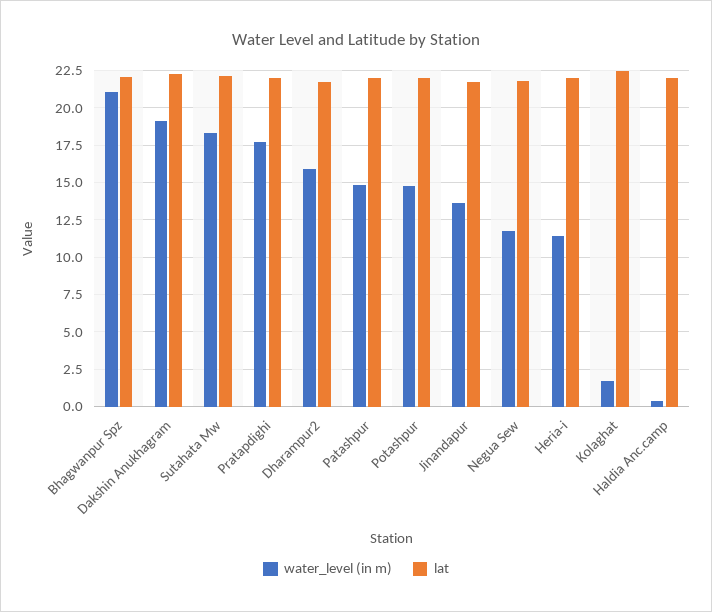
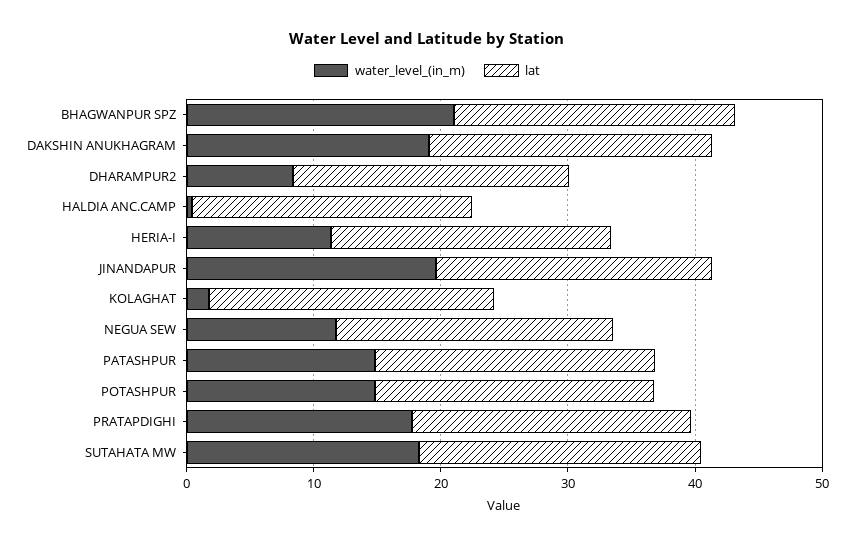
water_level (in m), Dharampur2: 16 -> 8
water_level (in m), Jinandapur: 13.5 -> 20

